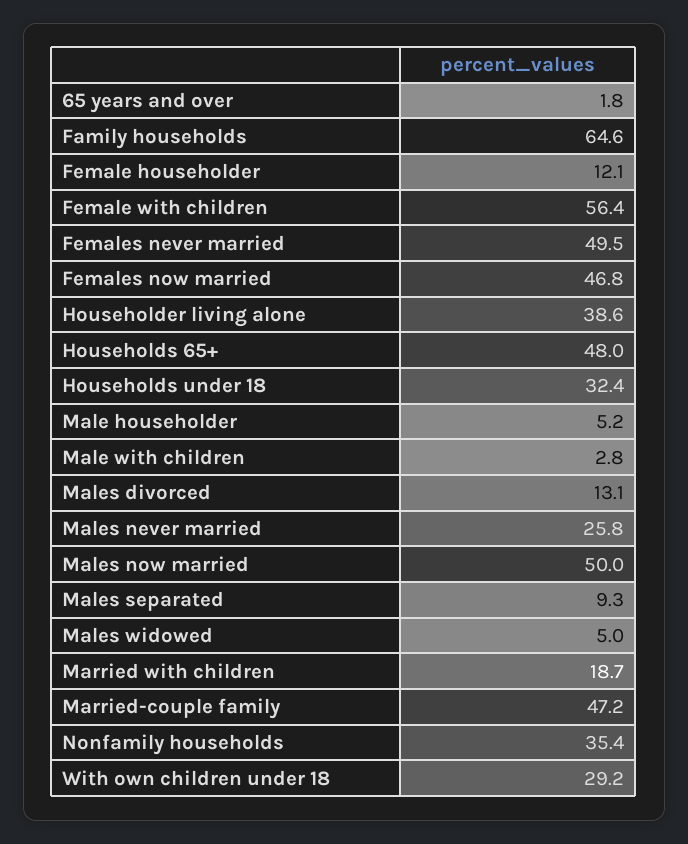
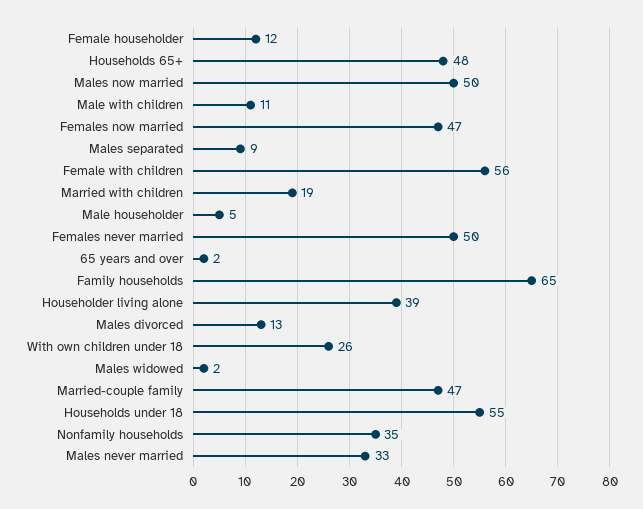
Households under 18: 32.4 -> 55
Male with children: 2.8 -> 11
Males never married: 25.8 -> 33
Males widowed: 5 -> 2
With own children under 18: 29.2 -> 26

